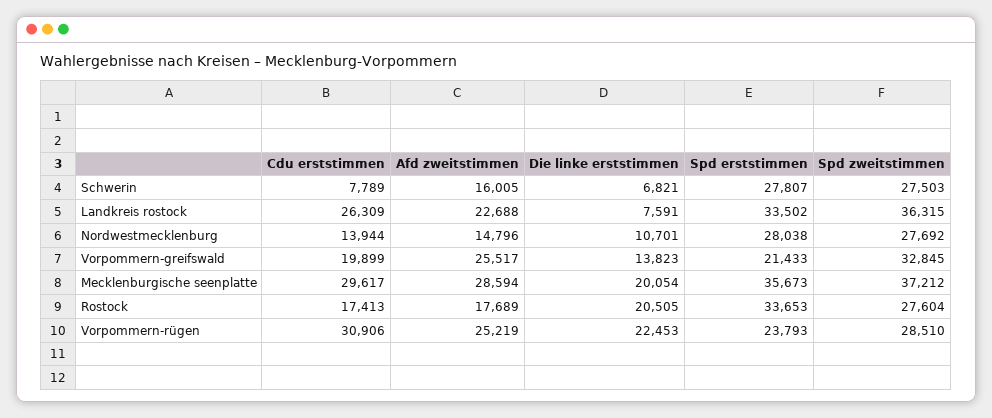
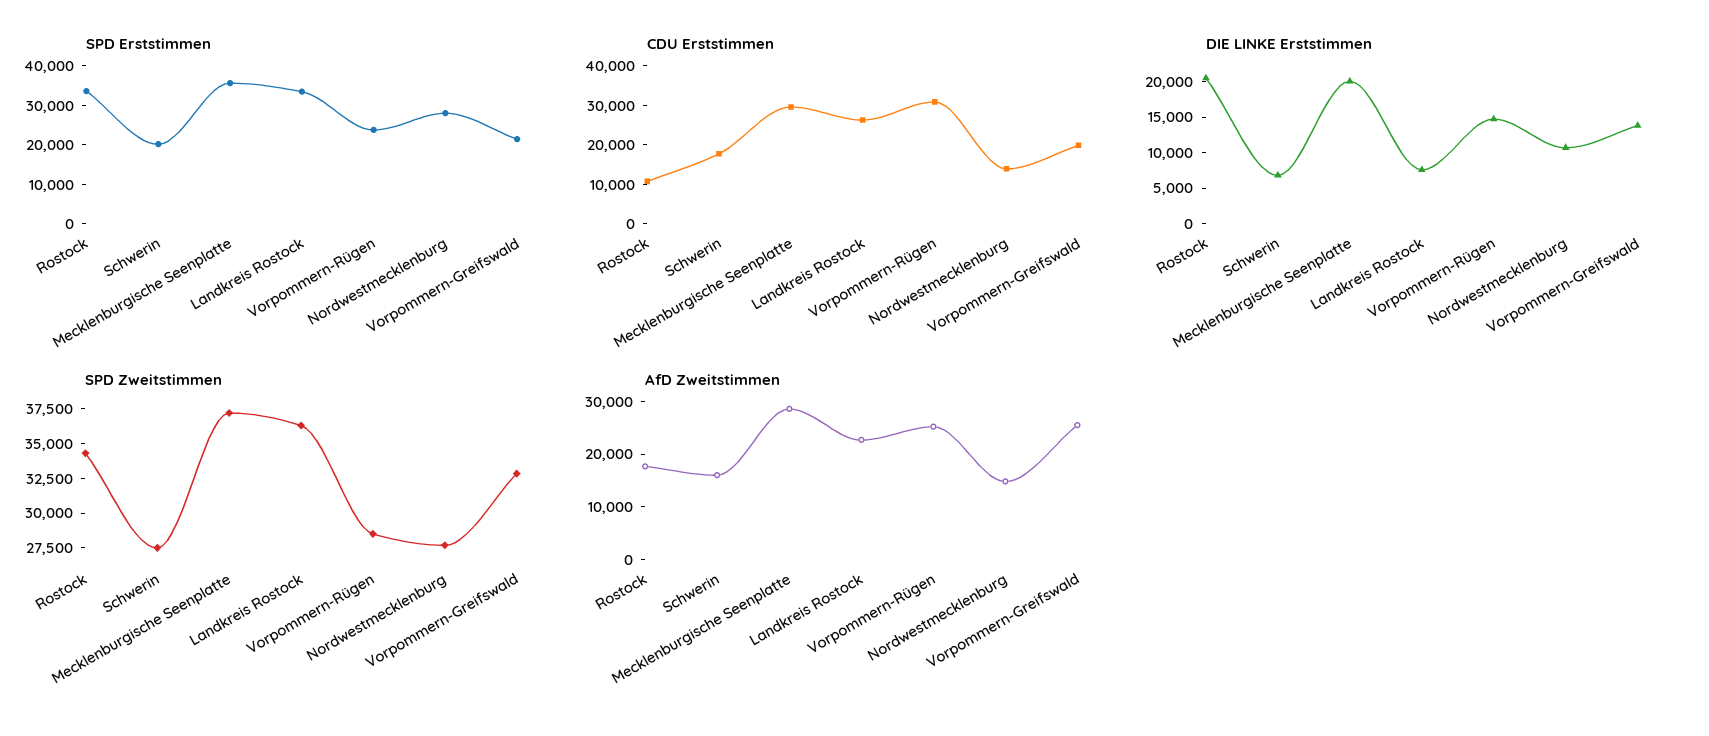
Cdu erststimmen, Schwerin: 7789 -> 17500
Spd erststimmen, Schwerin: 27807 -> 20000
Cdu erststimmen, Rostock: 17413 -> 10000
Spd zweitstimmen, Rostock: 27604 -> 35000
Die linke erststimmen, Vorpommern-rügen: 22453 -> 15000

